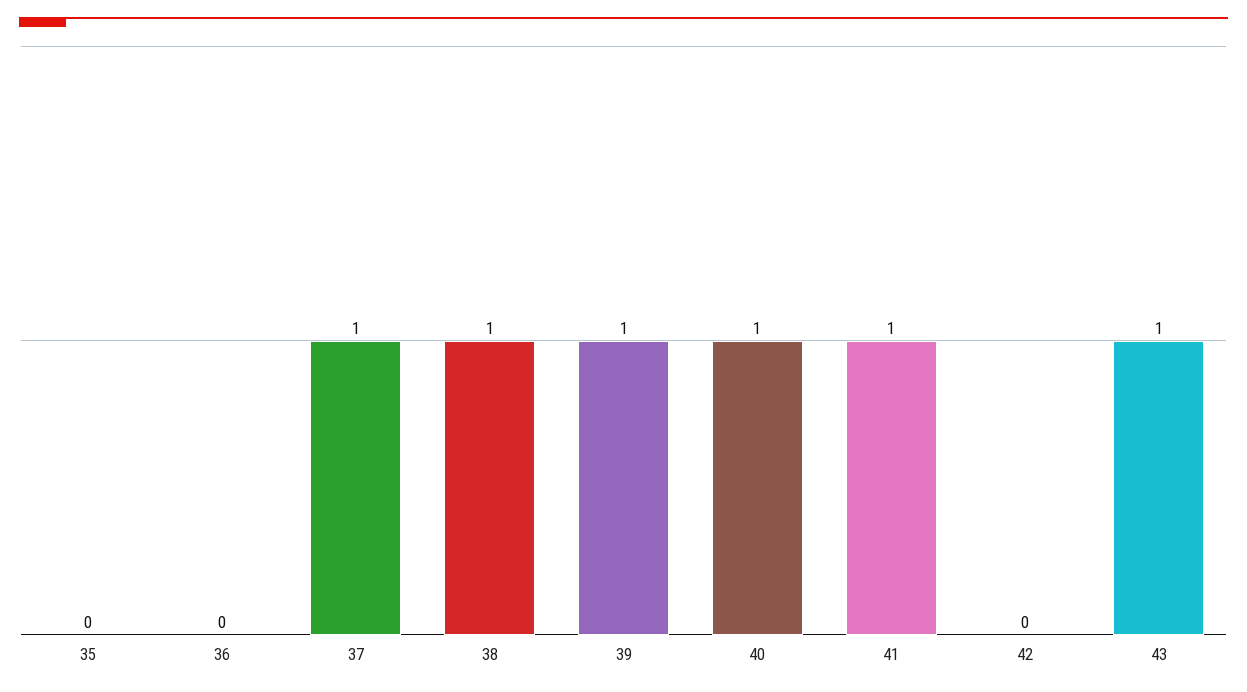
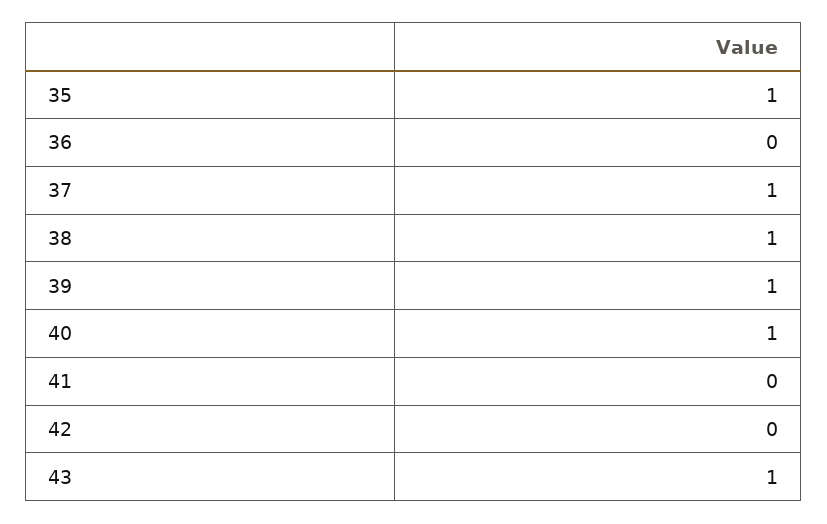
35: 0 -> 1
41: 1 -> 0

